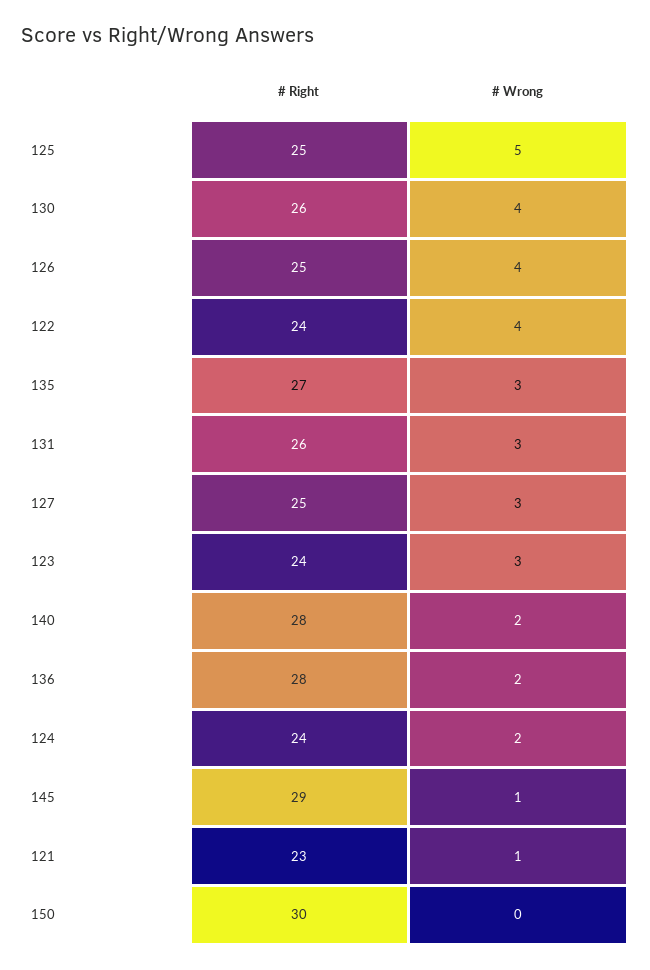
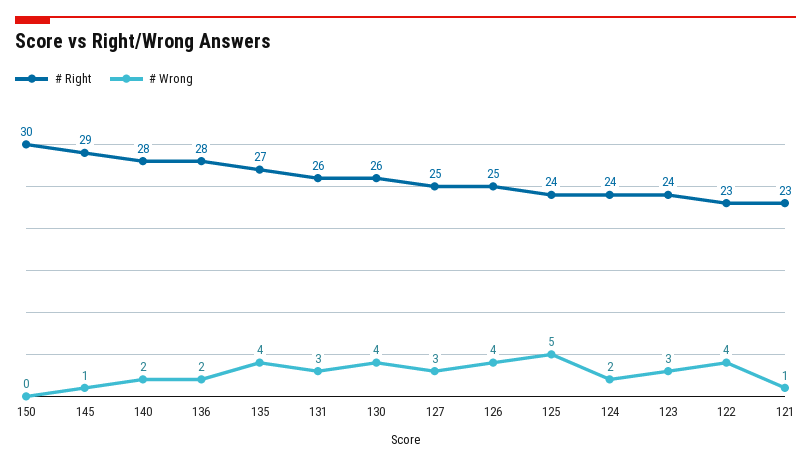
# Right, 125: 25 -> 24
# Right, 122: 24 -> 23
# Wrong, 135: 3 -> 4

